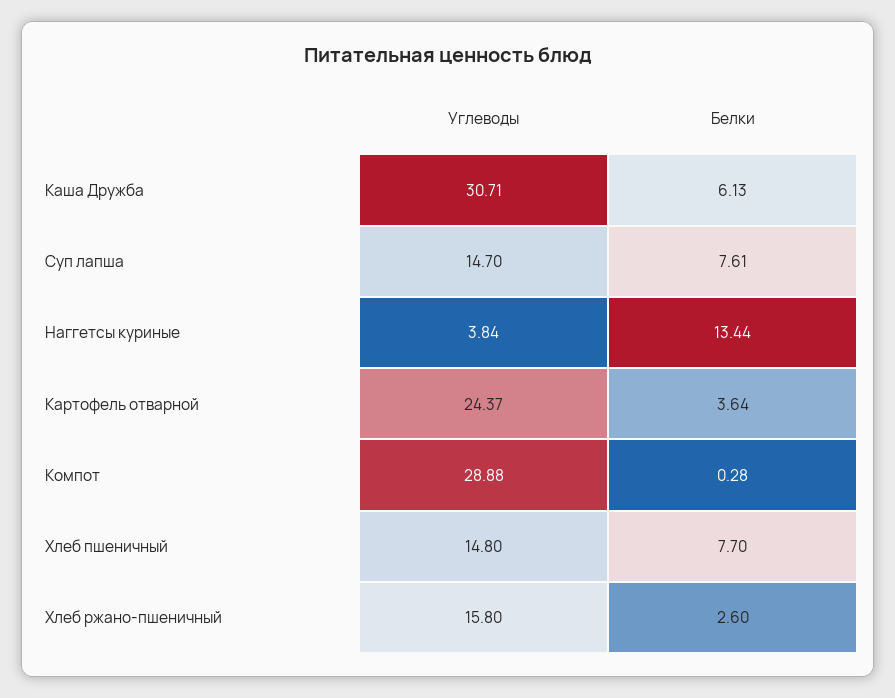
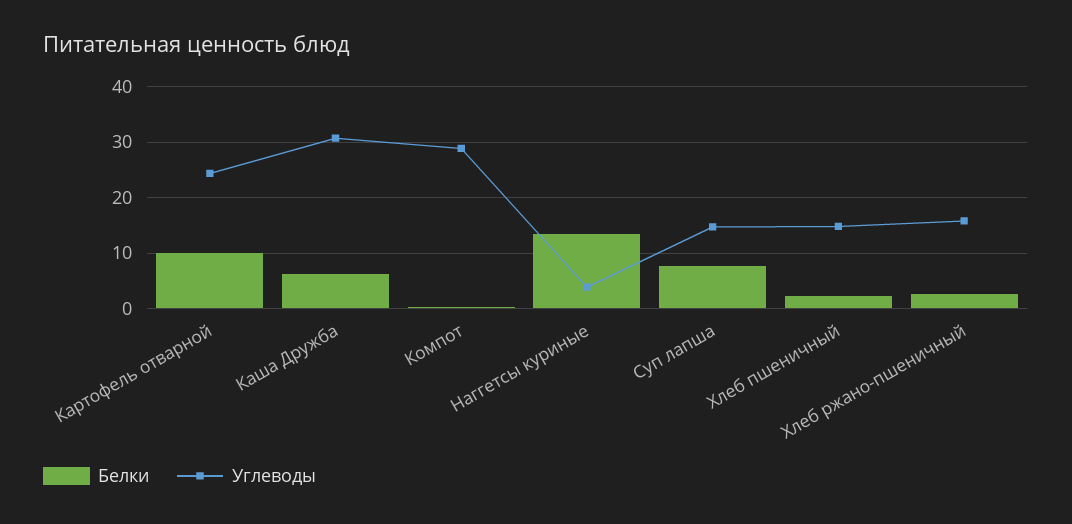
Белки, Картофель отварной: 3.64 -> 10
Белки, Хлеб пшеничный: 7.7 -> 2

